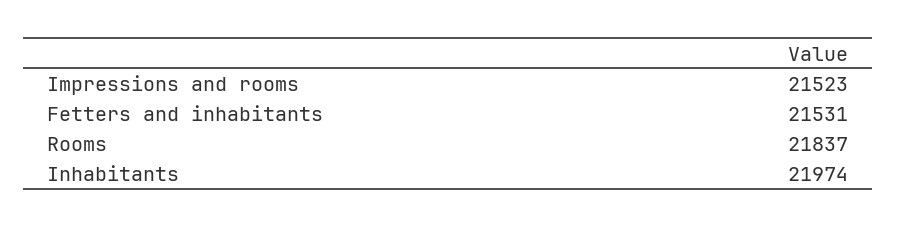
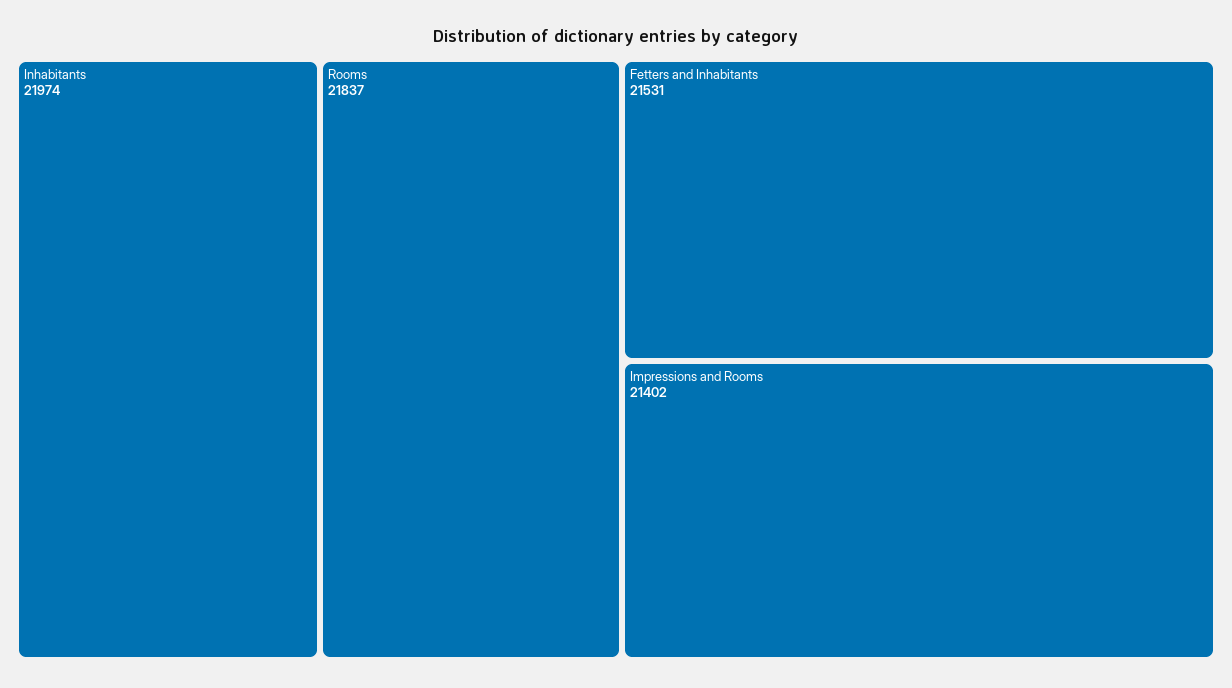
Impressions and rooms: 21523 -> 21402

